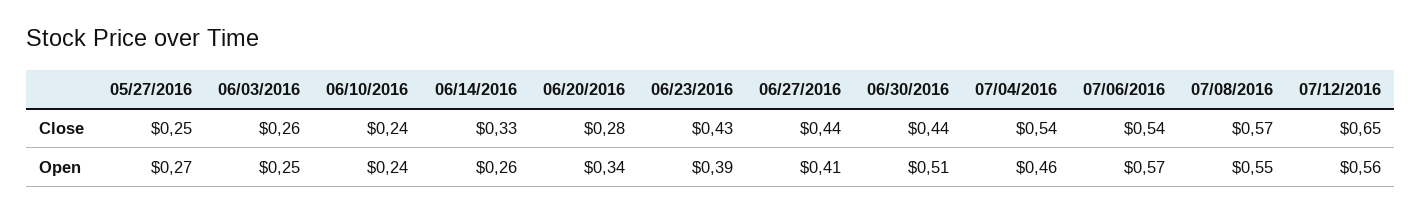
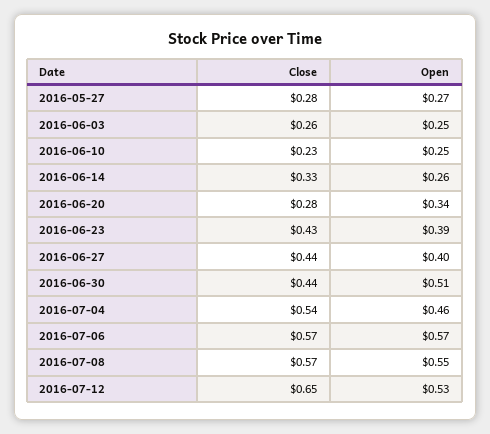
05/27/2016, Close: 0.25 -> 0.28
06/10/2016, Close: 0.24 -> 0.23
07/06/2016, Close: 0.54 -> 0.57
06/10/2016, Open: 0.24 -> 0.25
06/27/2016, Open: 0.41 -> 0.4
07/12/2016, Open: 0.56 -> 0.53

